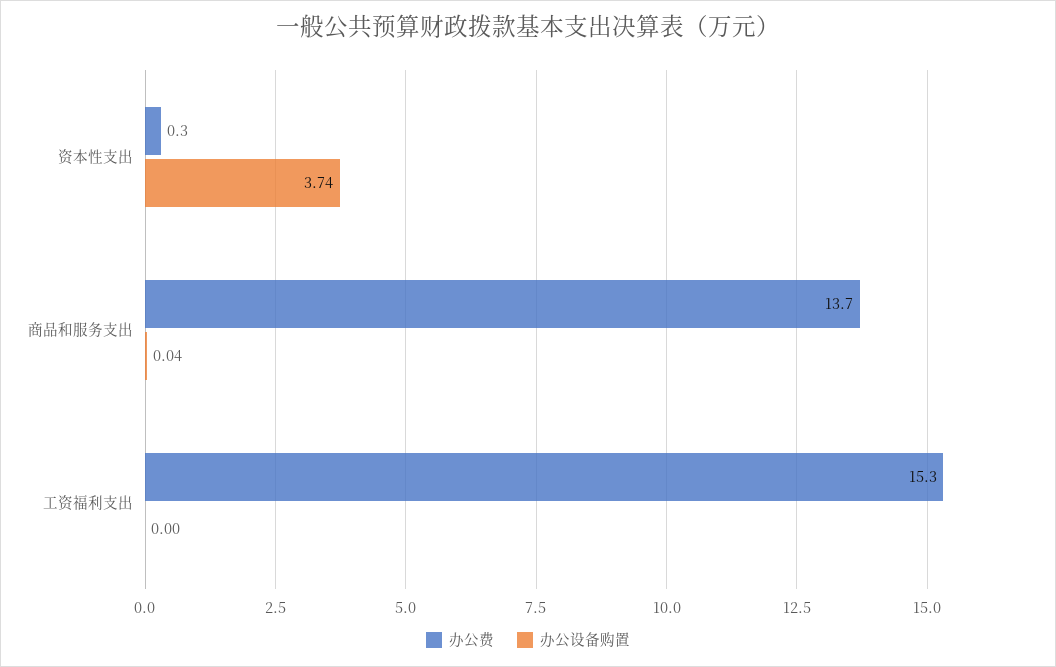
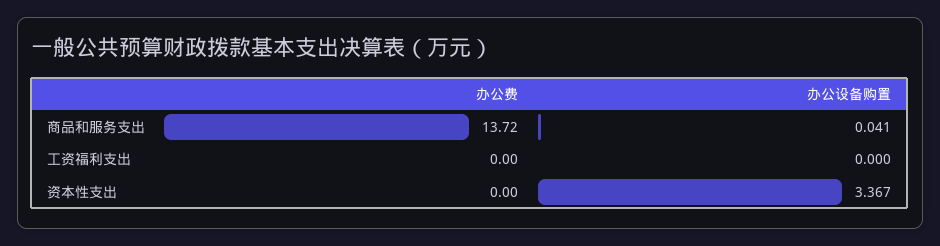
办公费, 资本性支出: 0.3 -> 0
办公设备购置, 资本性支出: 3.74 -> 3.367
办公费, 工资福利支出: 15.3 -> 0

